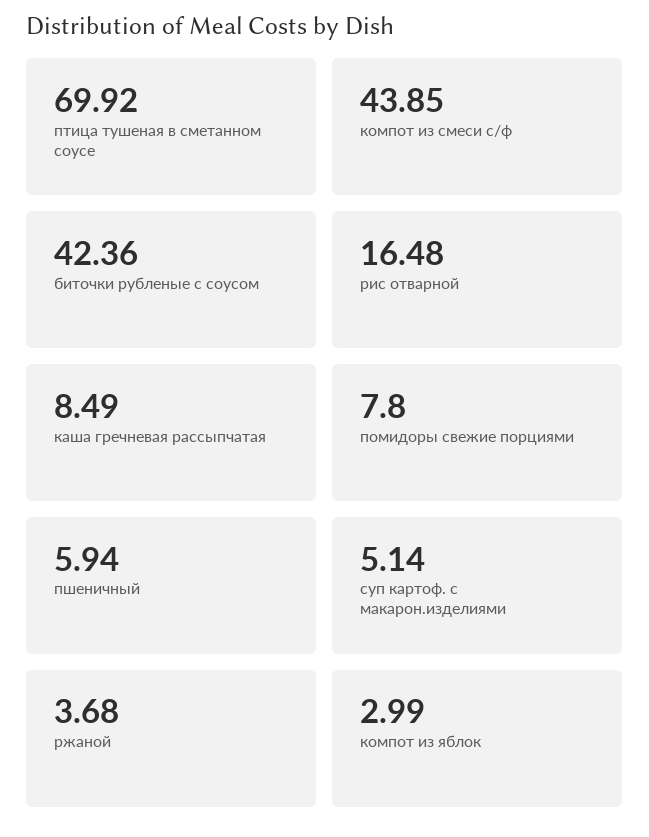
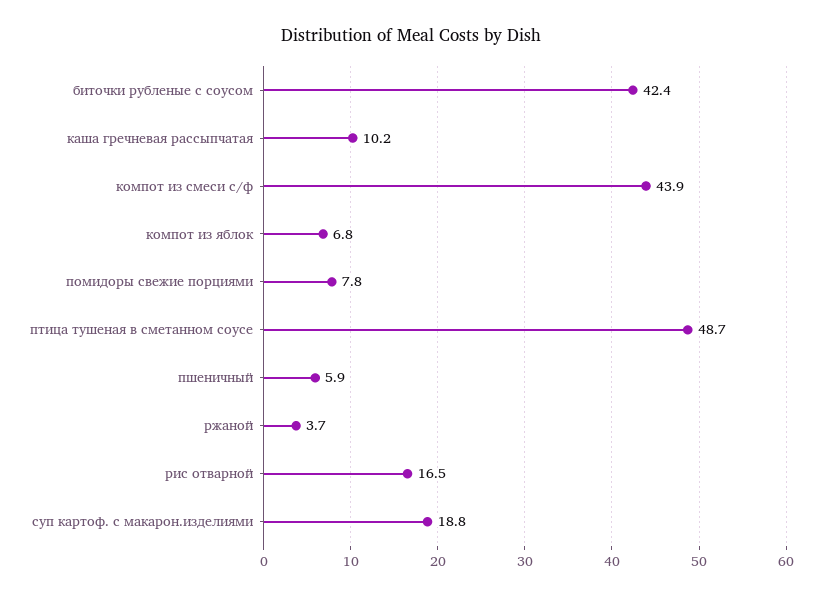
птица тушеная в сметанном соусе: 69.92 -> 48.7
каша гречневая рассыпчатая: 8.49 -> 10.2
суп картоф. с макарон.изделиями: 5.14 -> 18.8
компот из яблок: 2.99 -> 6.8

